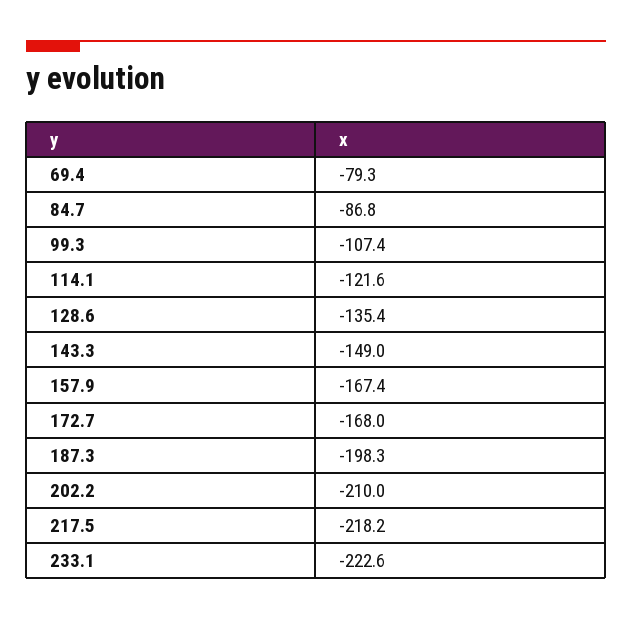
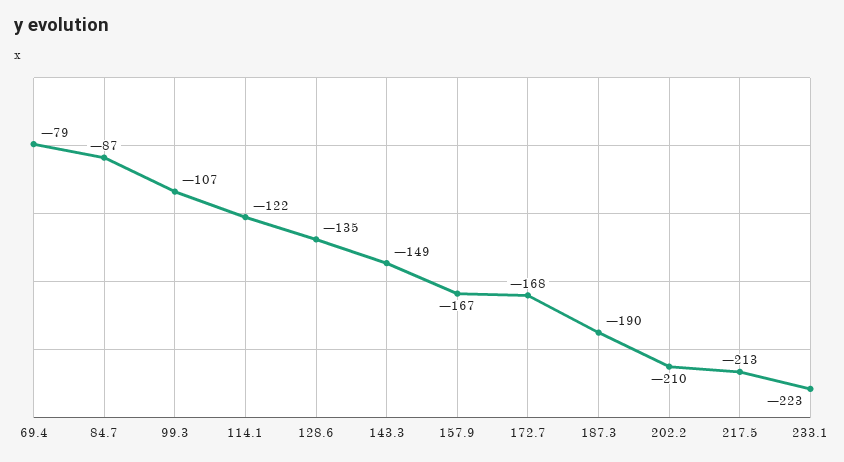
187.3: -198.3 -> -190
217.5: -218.2 -> -213

